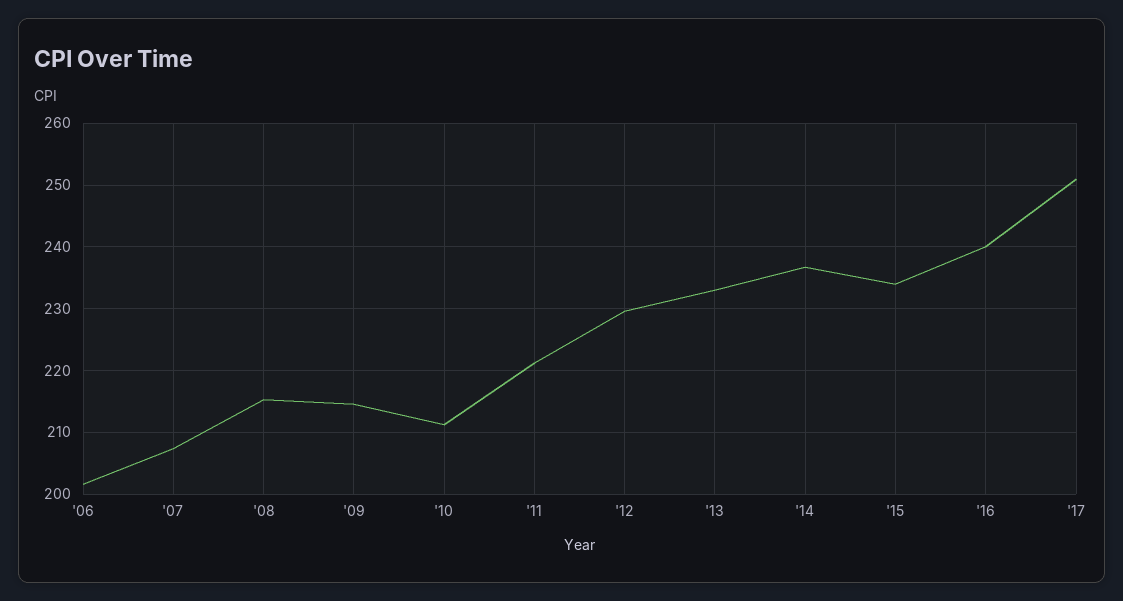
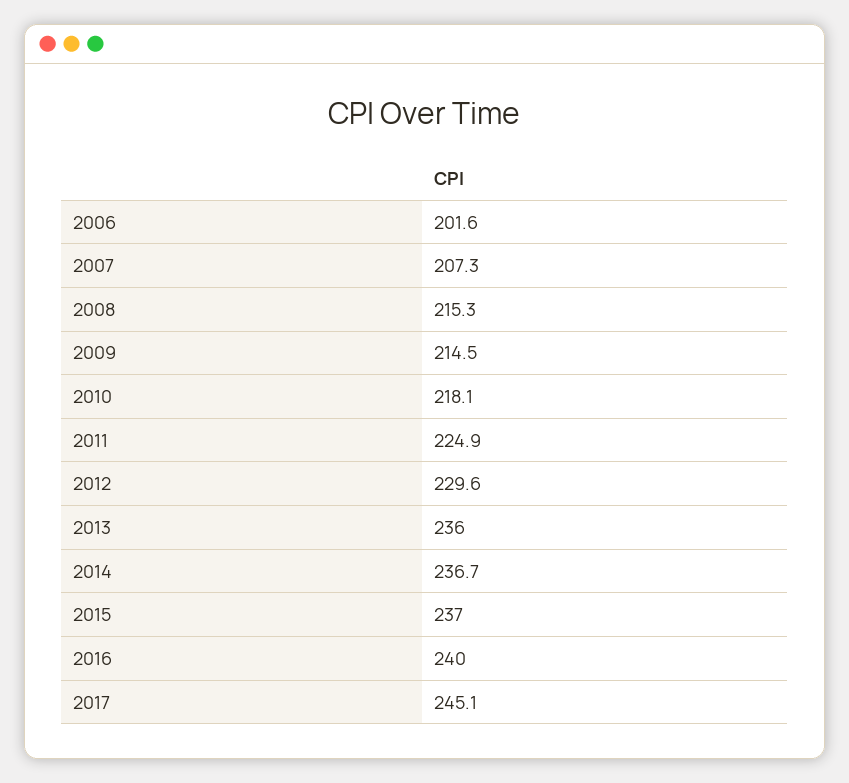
'10: 211 -> 218.1
'11: 221 -> 224.9
'13: 233 -> 236
'15: 234 -> 237
'17: 251 -> 245.1

